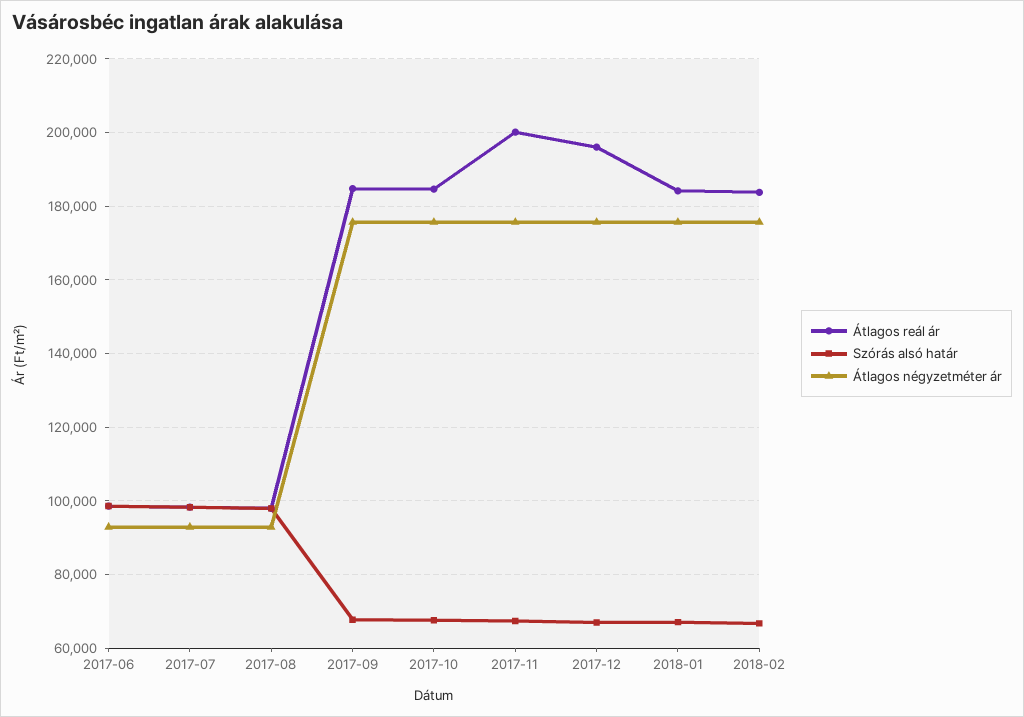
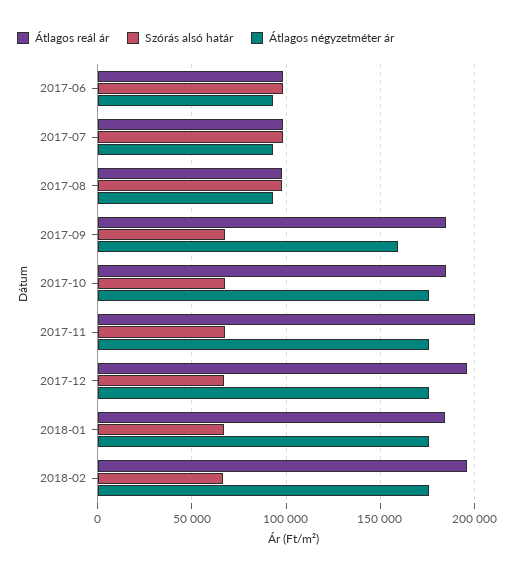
Átlagos négyzetméter ár, 2017-09: 176000 -> 160000
Átlagos reál ár, 2018-02: 184000 -> 195000

